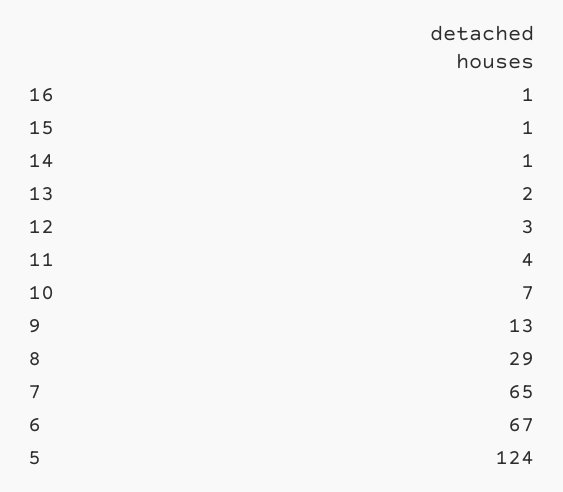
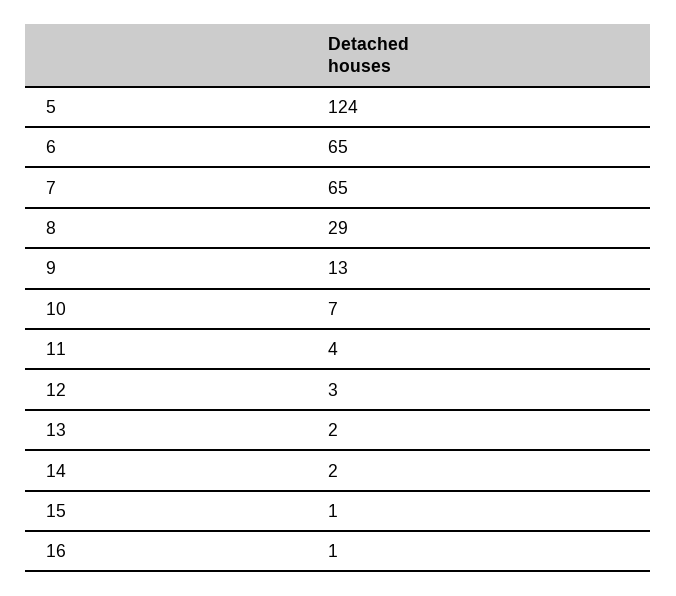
14: 1 -> 2
6: 67 -> 65

